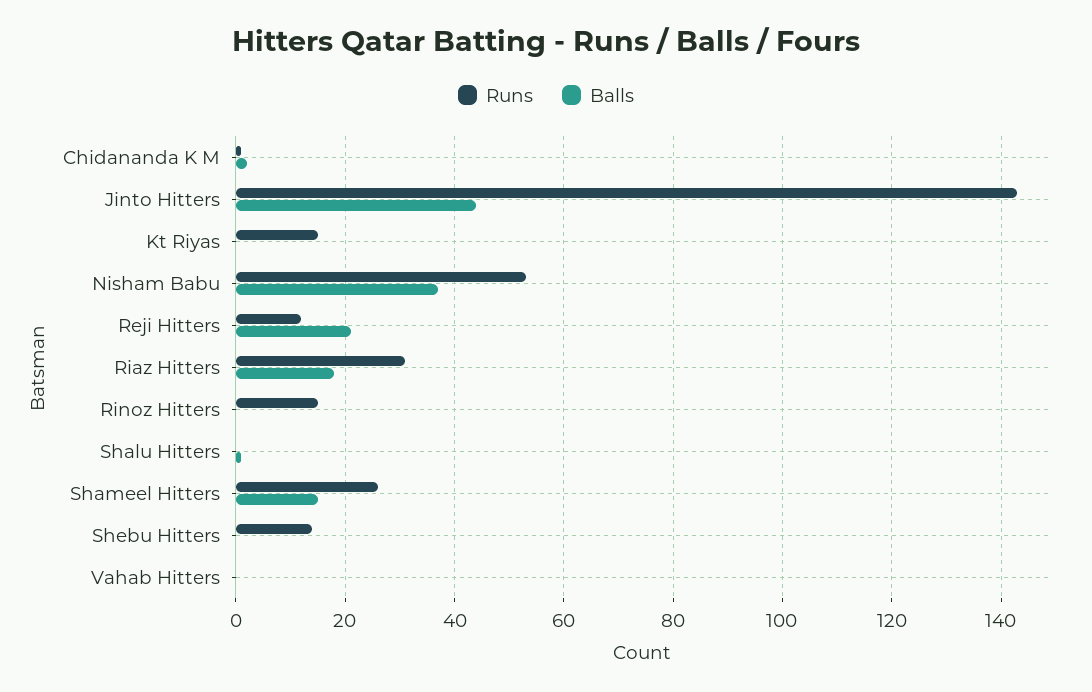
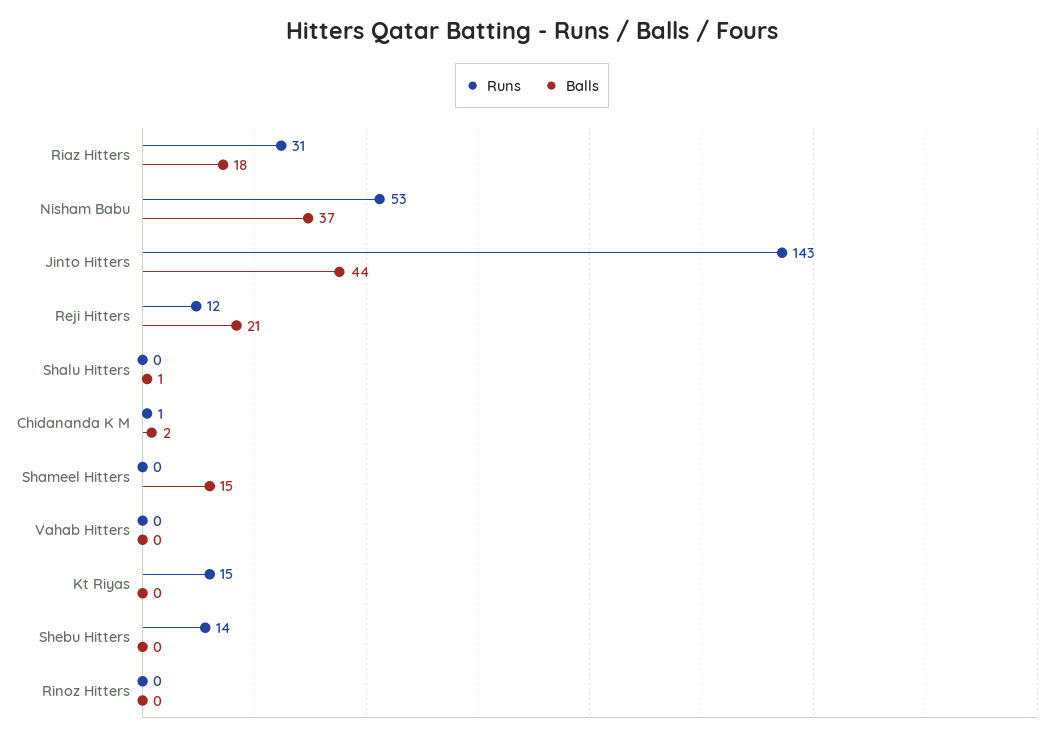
Runs, Rinoz Hitters: 15 -> 0
Runs, Shameel Hitters: 25 -> 0

